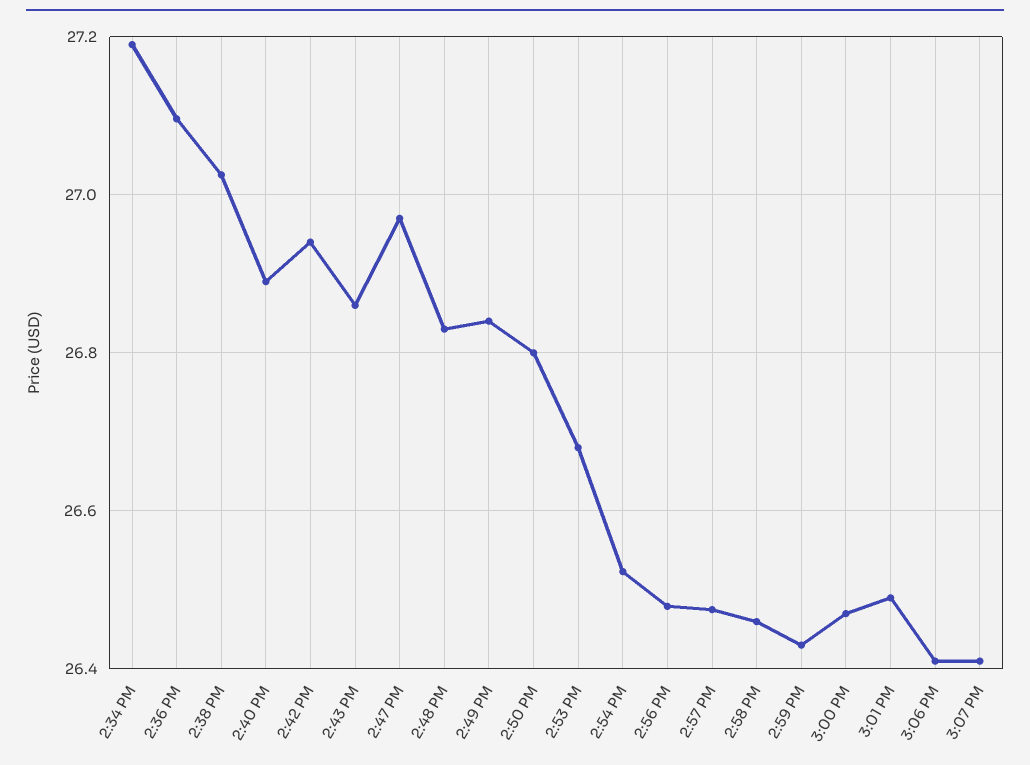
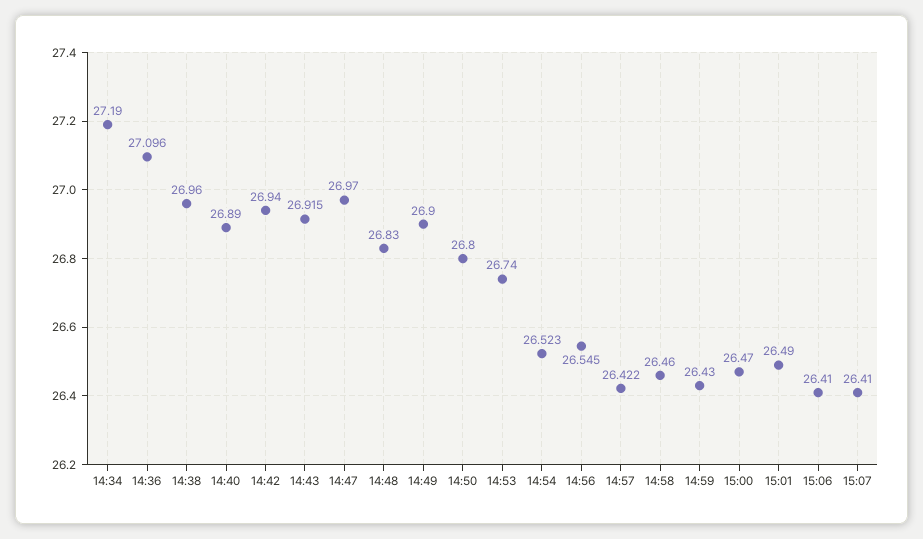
2:38 PM: 27.02 -> 26.96
2:43 PM: 26.86 -> 26.915
2:49 PM: 26.84 -> 26.9
2:53 PM: 26.68 -> 26.74
2:56 PM: 26.48 -> 26.545
2:57 PM: 26.48 -> 26.422

